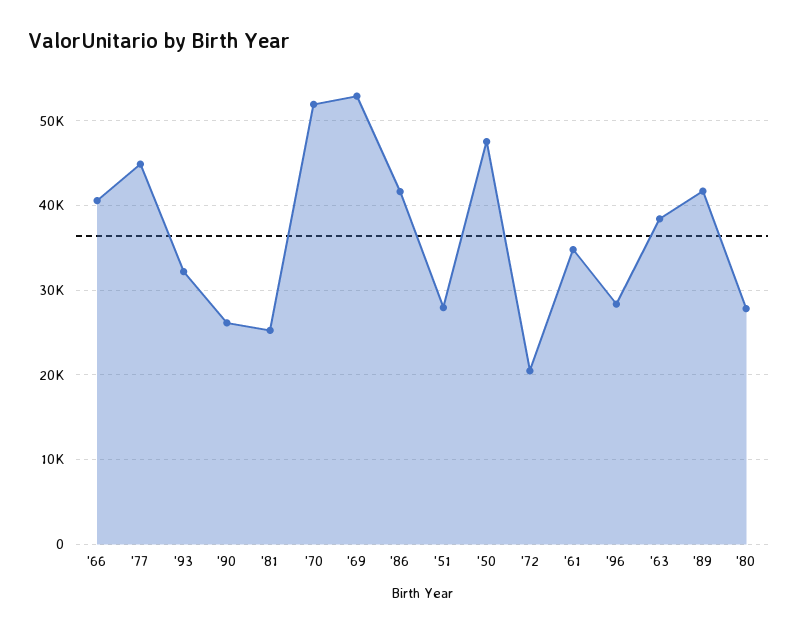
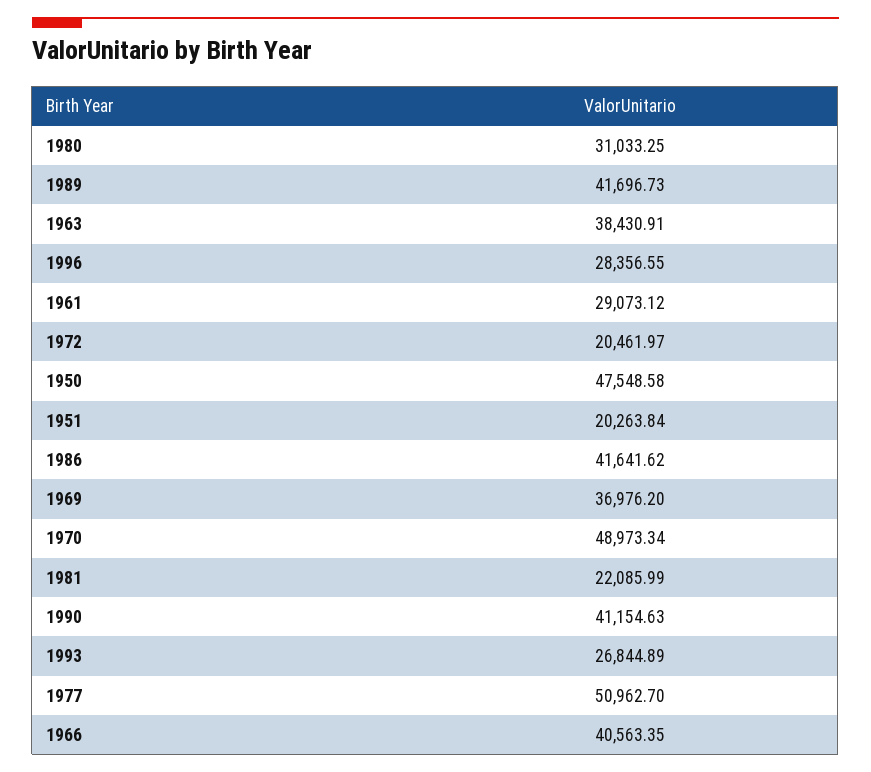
'77: 45000 -> 50962.7
'93: 32000 -> 26844.89
'90: 26000 -> 41154.63
'81: 25000 -> 22085.99
'70: 52000 -> 48973.34
'69: 53000 -> 36976.2
'51: 28000 -> 20263.84
'61: 35000 -> 29073.12
'80: 28000 -> 31033.25

